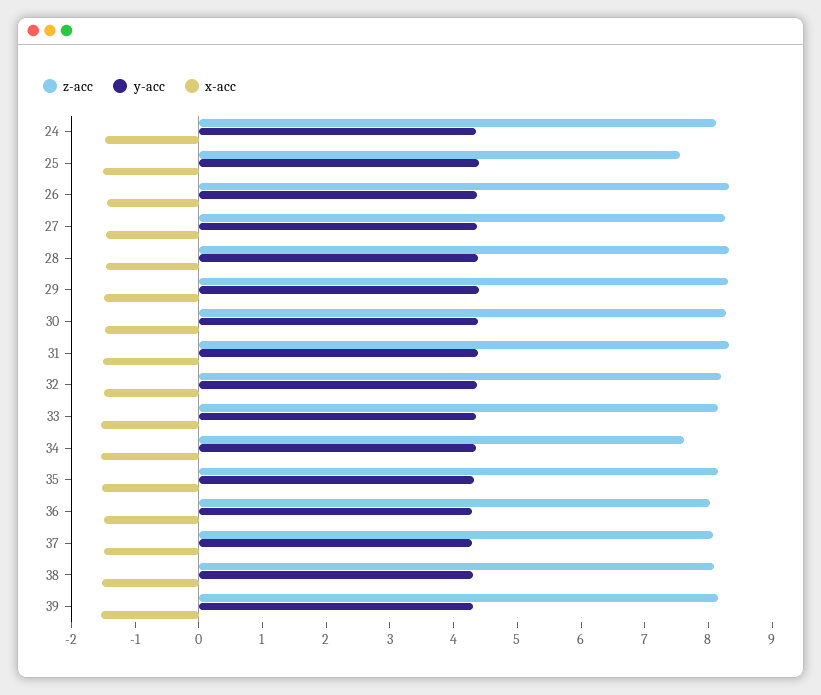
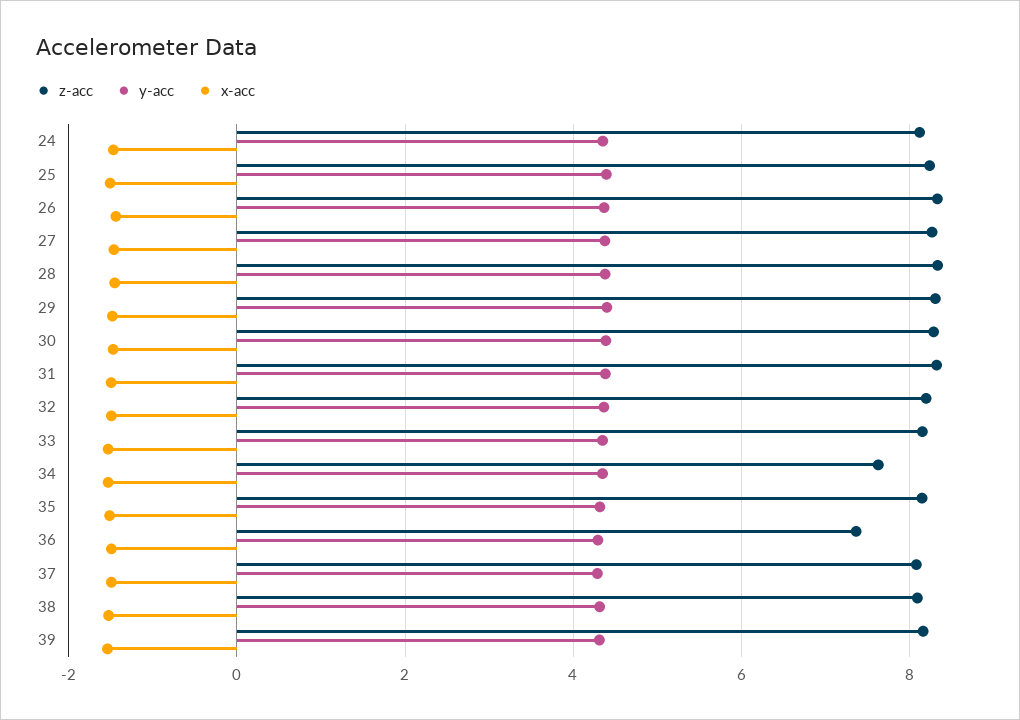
z-acc, 25: 7.6 -> 8.2
z-acc, 36: 8 -> 7.4

